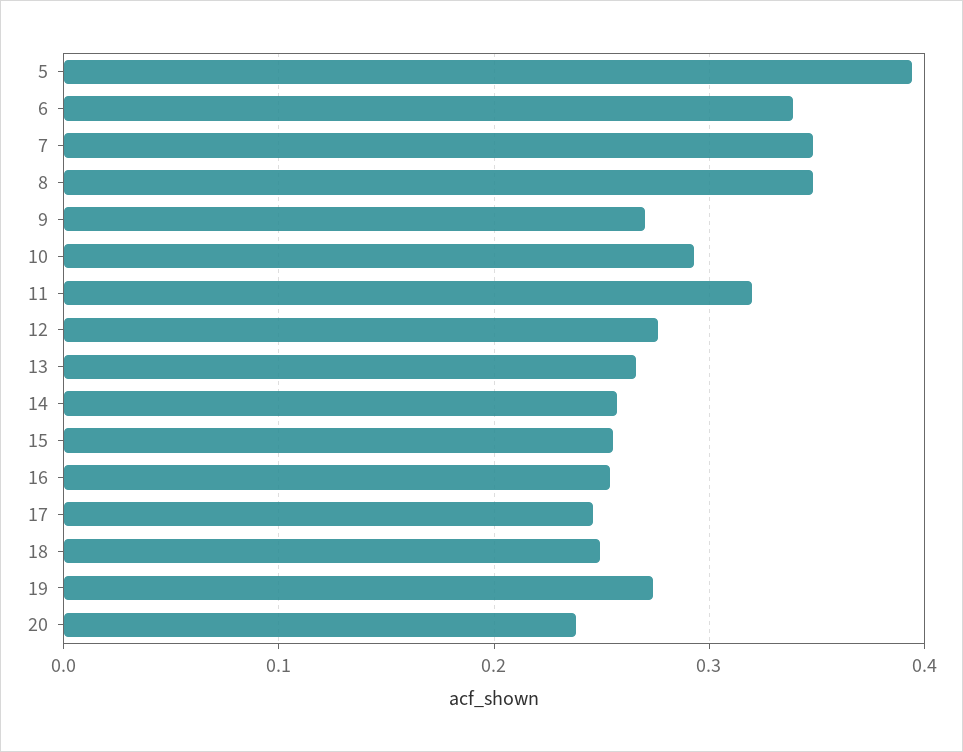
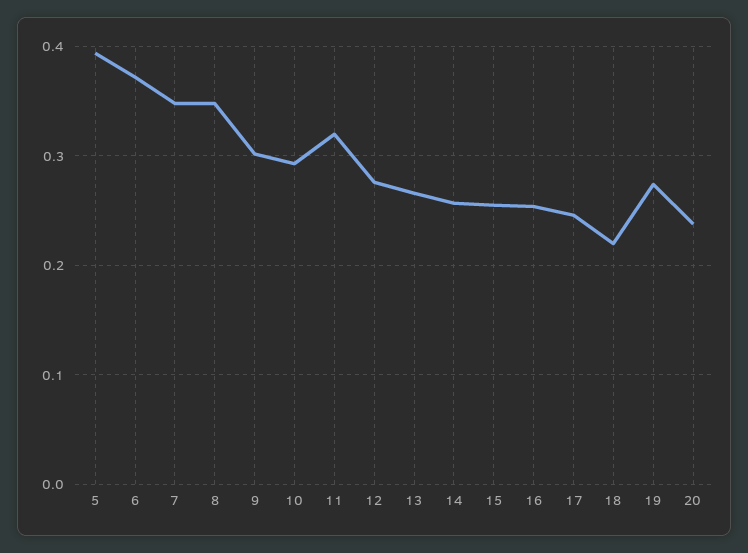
6: 0.34 -> 0.37
9: 0.27 -> 0.3
18: 0.25 -> 0.22

